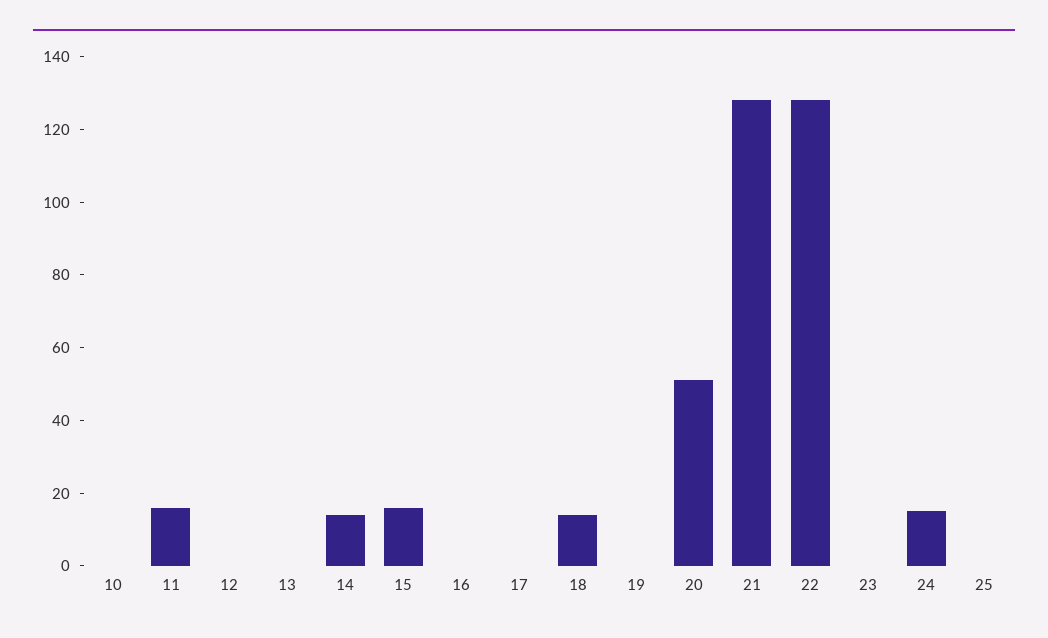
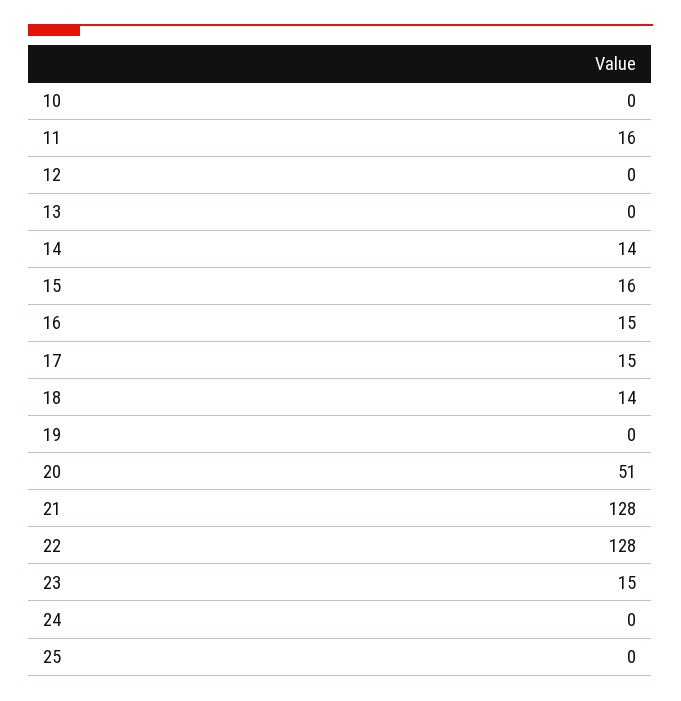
16: 0 -> 15
17: 0 -> 15
23: 0 -> 15
24: 15 -> 0

